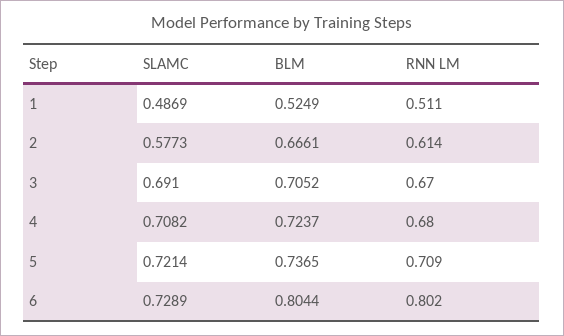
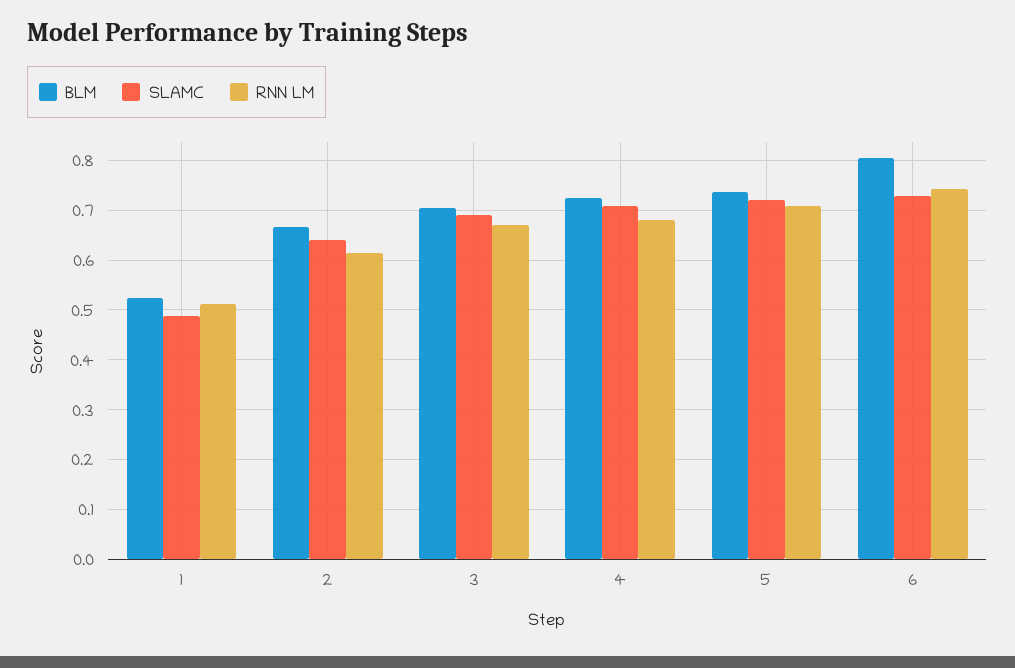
SLAMC, 2: 0.5773 -> 0.64
RNN LM, 6: 0.802 -> 0.74

